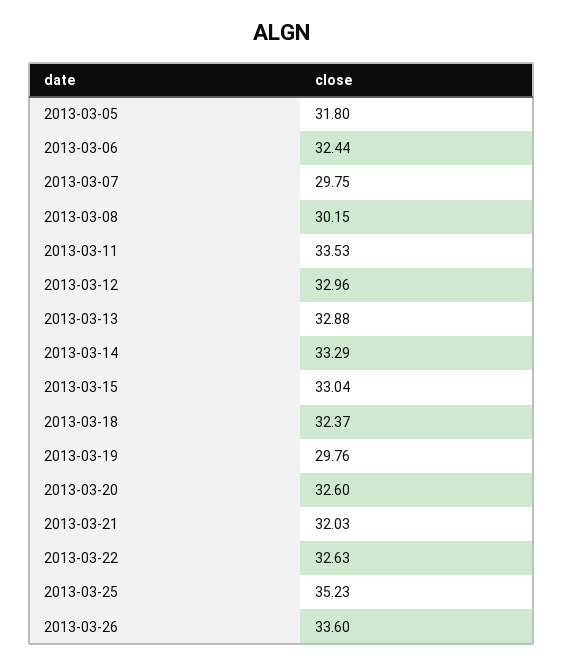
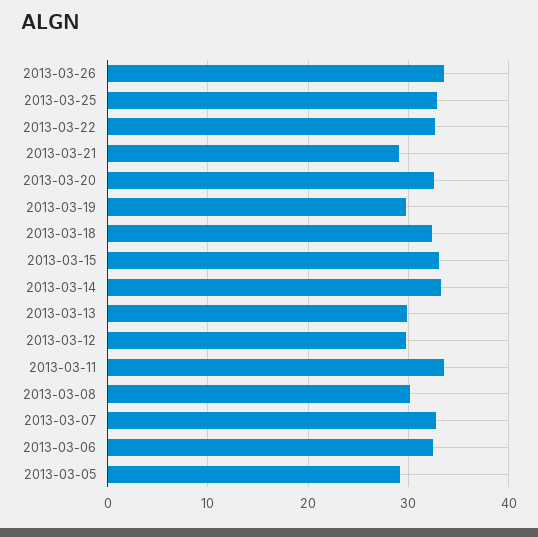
2013-03-05: 31.8 -> 29
2013-03-07: 29.75 -> 33
2013-03-12: 32.96 -> 30
2013-03-13: 32.88 -> 30
2013-03-21: 32.03 -> 29
2013-03-25: 35.23 -> 33

